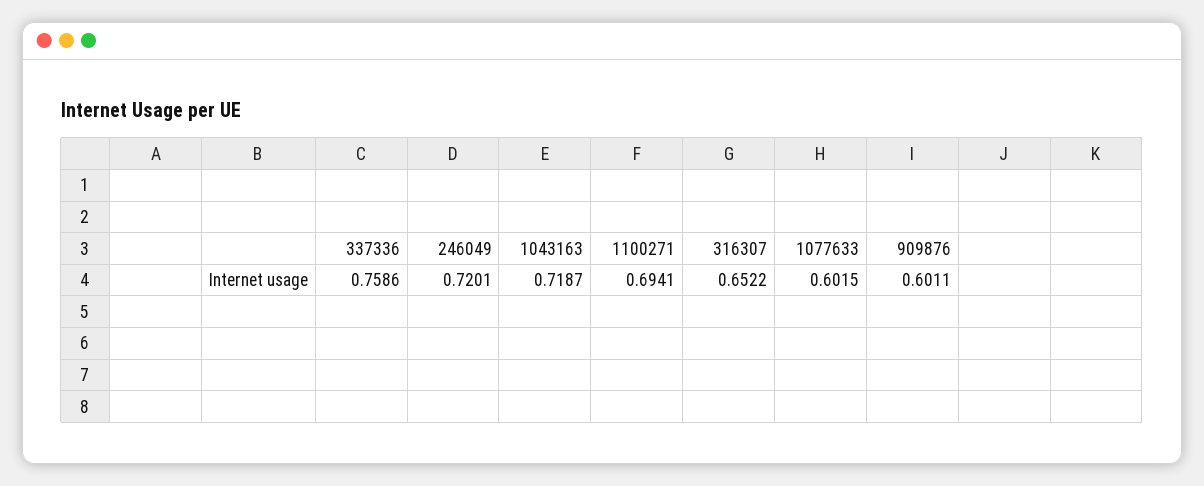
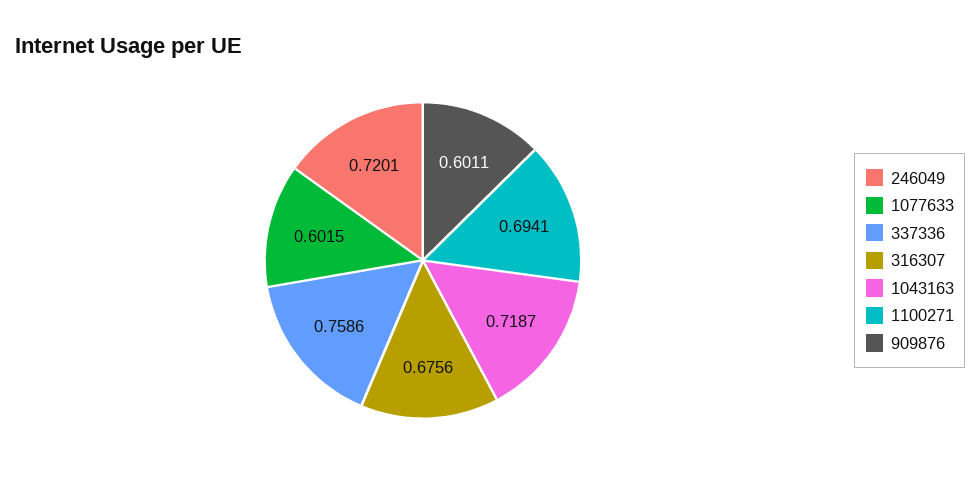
316307: 0.6522 -> 0.6756

